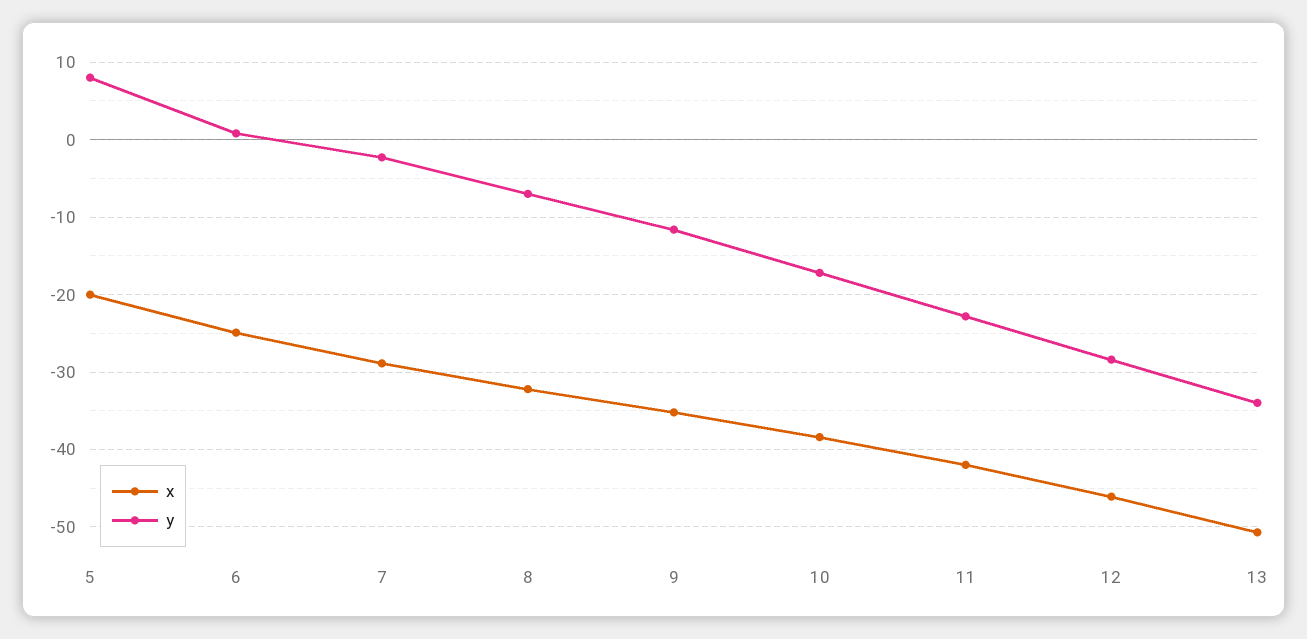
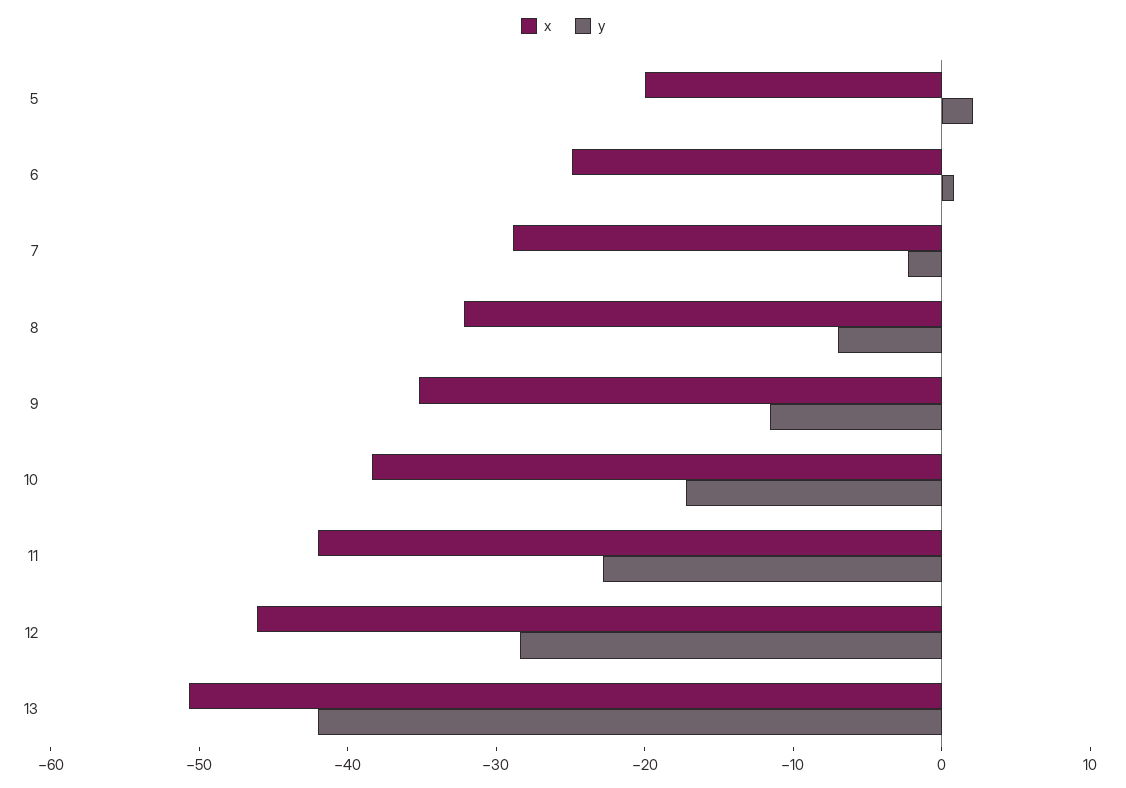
y, 5: 8 -> 2
y, 13: -34 -> -42

